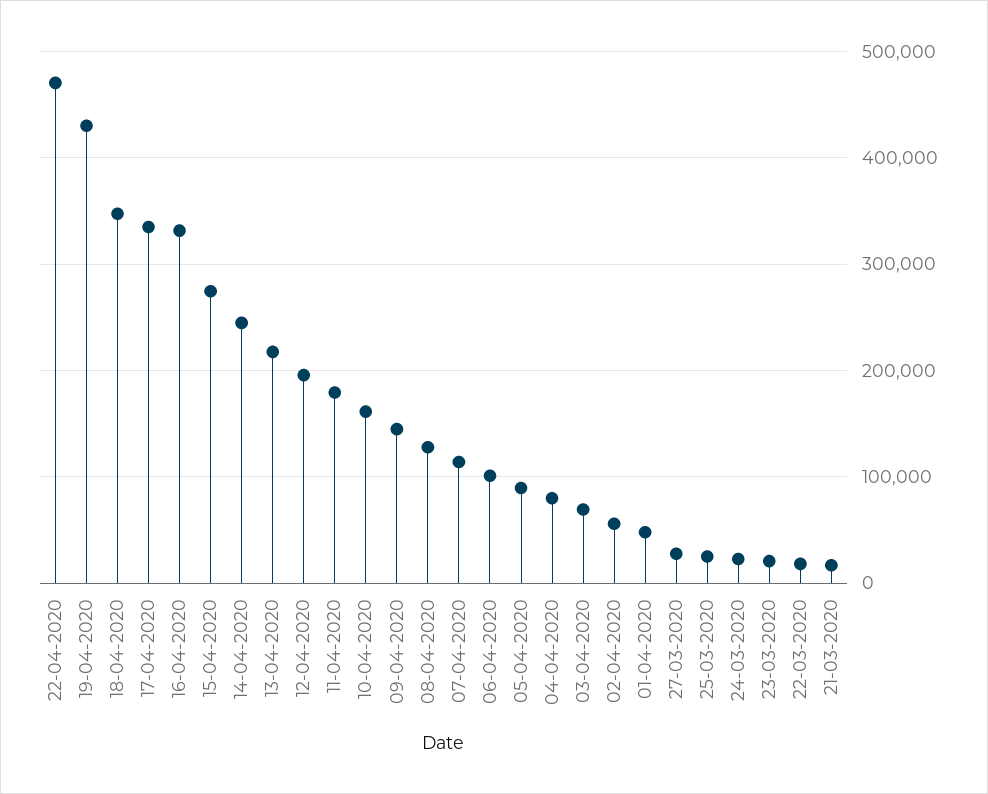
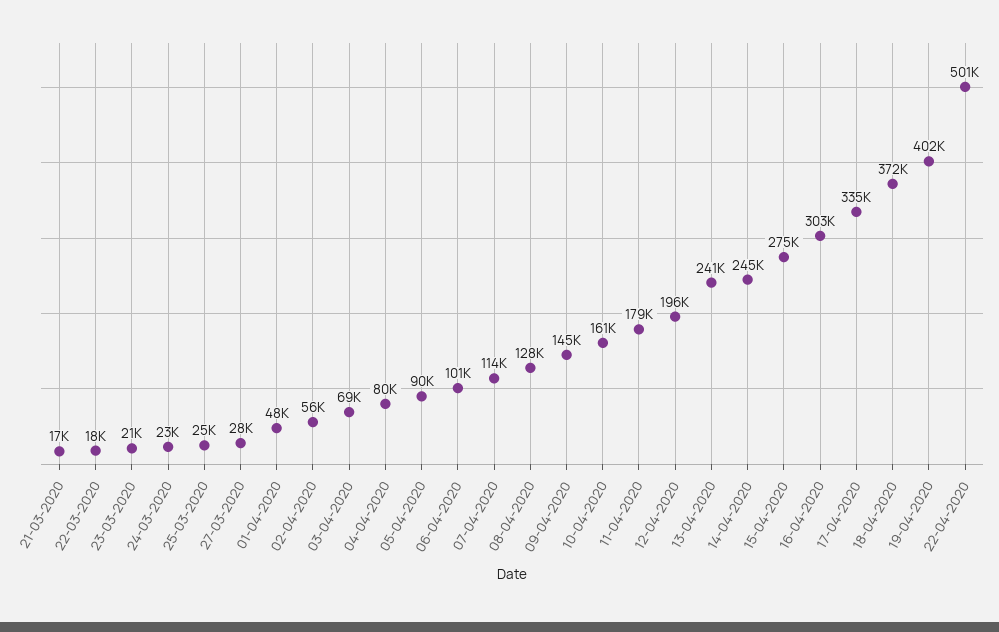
22-04-2020: 470000 -> 501000
19-04-2020: 430000 -> 402000
18-04-2020: 350000 -> 372000
16-04-2020: 330000 -> 303000
13-04-2020: 220000 -> 241000

